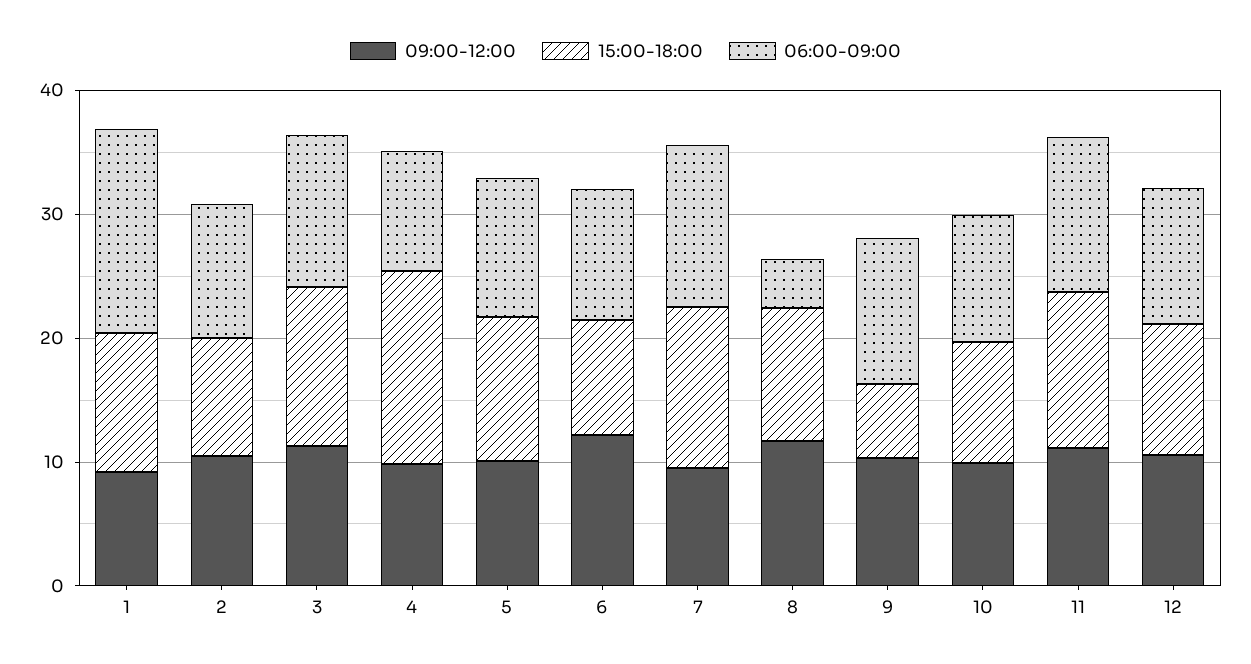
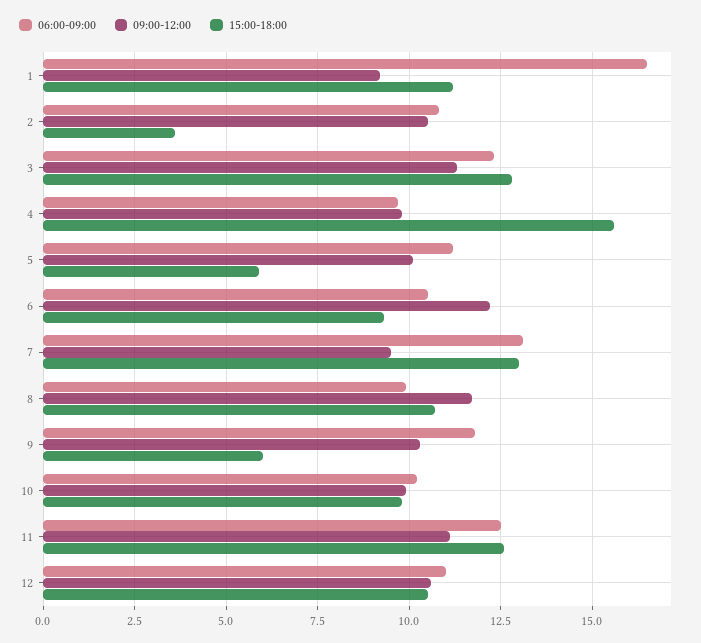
15:00-18:00, 2: 10 -> 3.5
15:00-18:00, 5: 12 -> 6
06:00-09:00, 8: 4 -> 10

